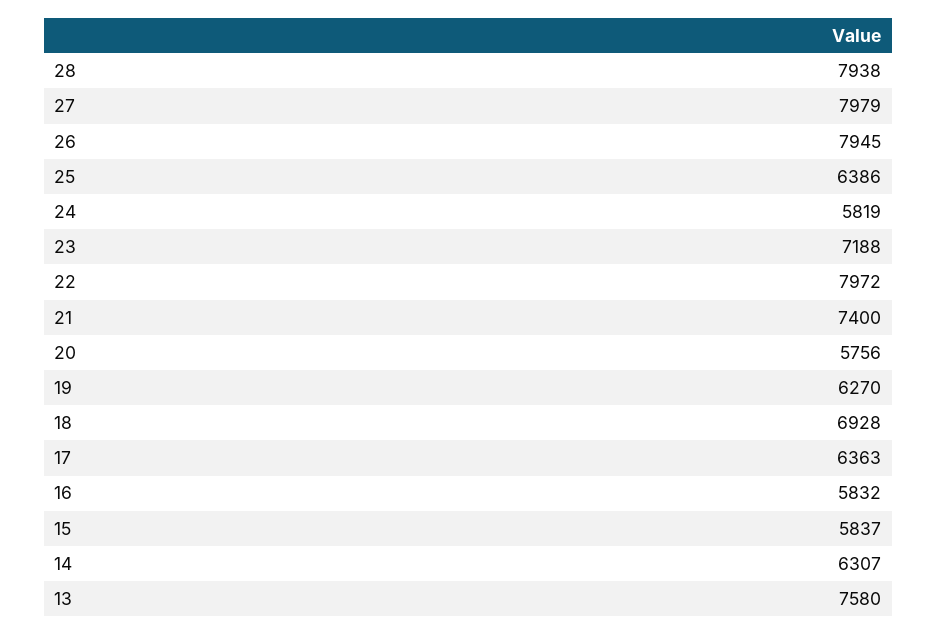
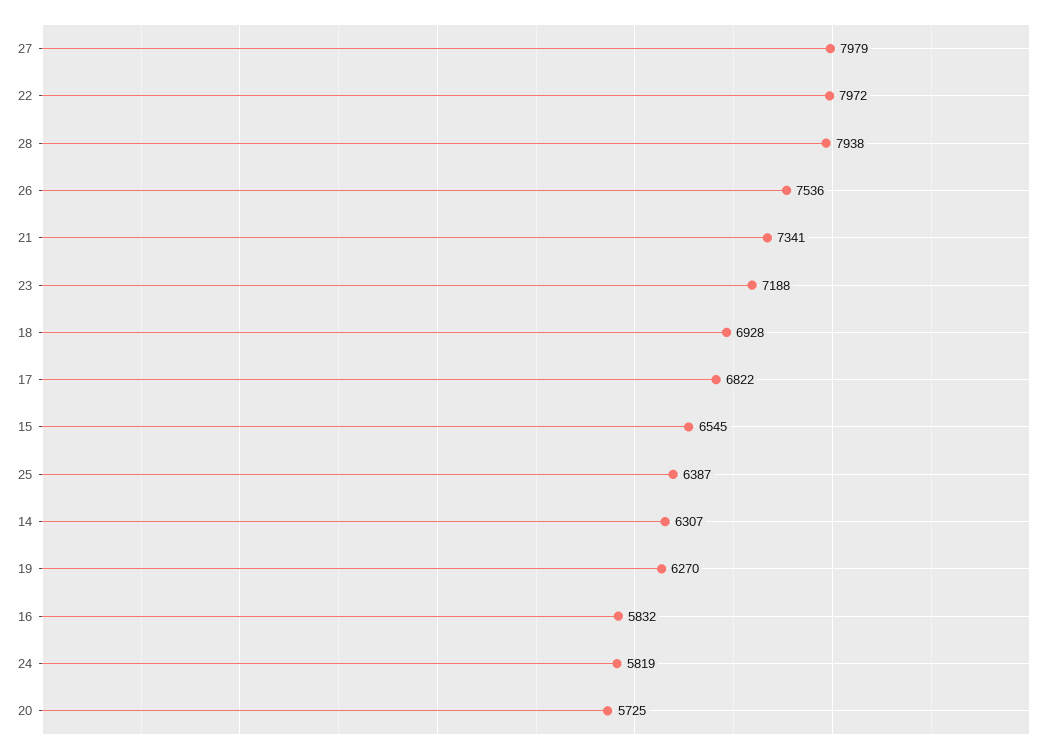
26: 7945 -> 7536
25: 6386 -> 6387
21: 7400 -> 7341
20: 5756 -> 5725
17: 6363 -> 6822
15: 5837 -> 6545
13: 7580 -> none

